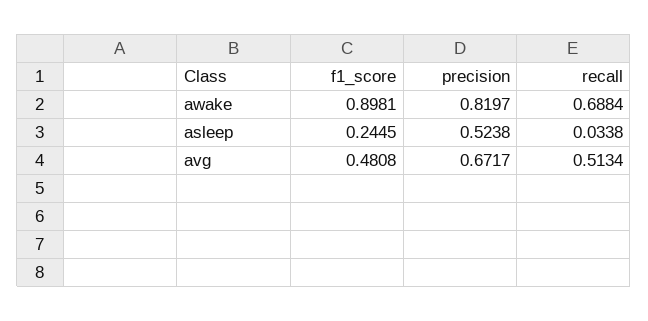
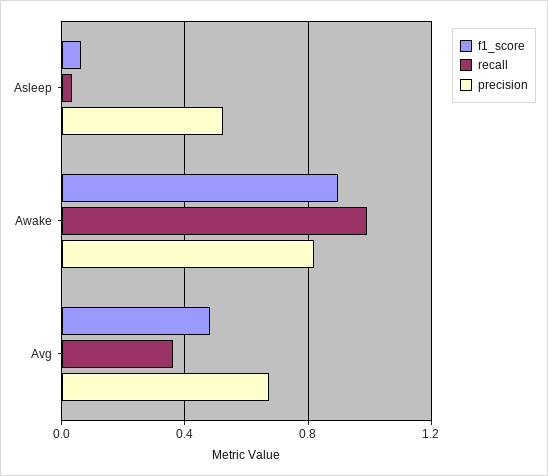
recall, awake: 0.6884 -> 1
f1_score, asleep: 0.2445 -> 0.05
recall, avg: 0.5134 -> 0.35

